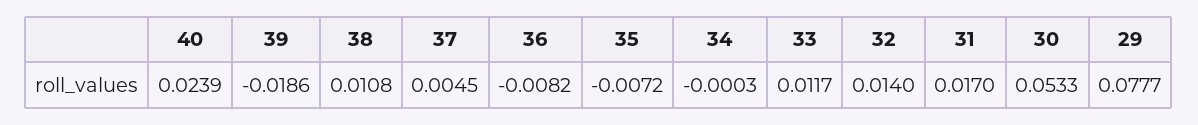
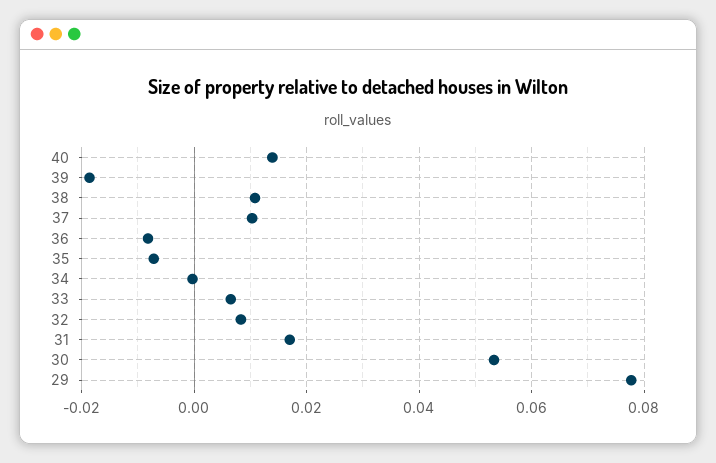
40: 0.0239 -> 0.014
37: 0.0045 -> 0.01
33: 0.0117 -> 0.006
32: 0.014 -> 0.008

